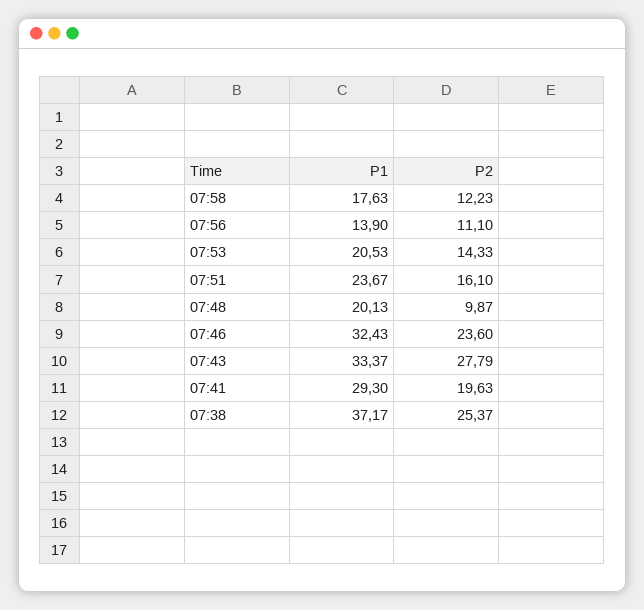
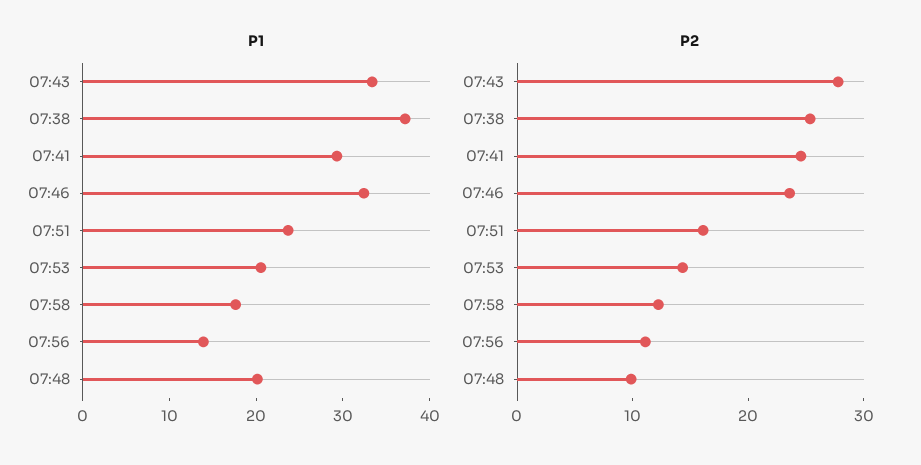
P2, 07:41: 19.63 -> 24

